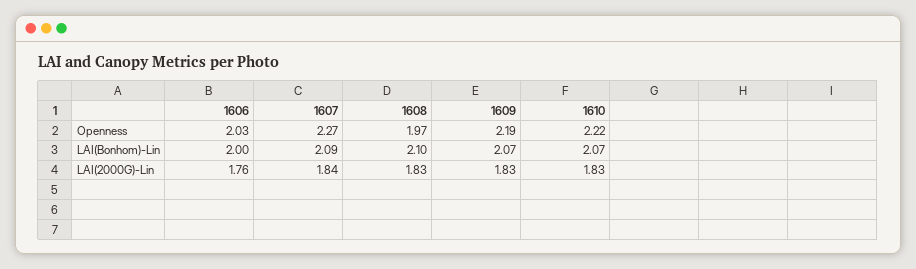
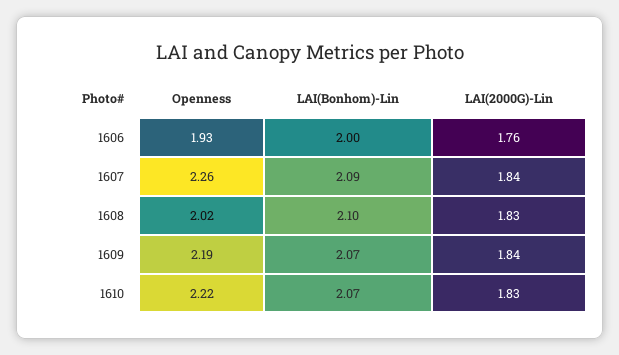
1606, Openness: 2.03 -> 1.93
1607, Openness: 2.27 -> 2.26
1608, Openness: 1.97 -> 2.02
1609, LAI(2000G)-Lin: 1.83 -> 1.84

